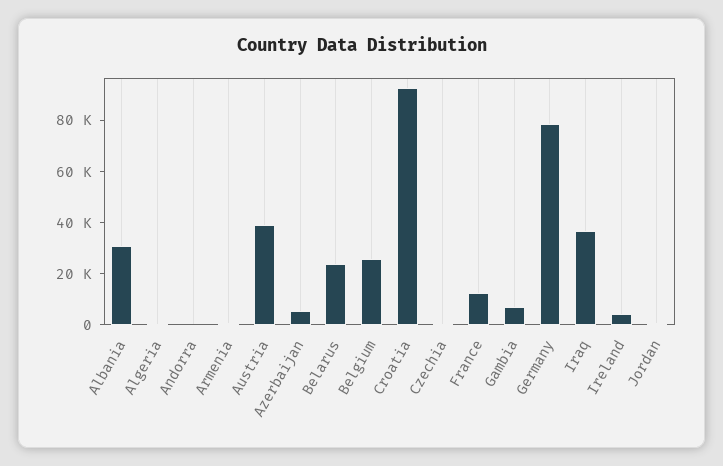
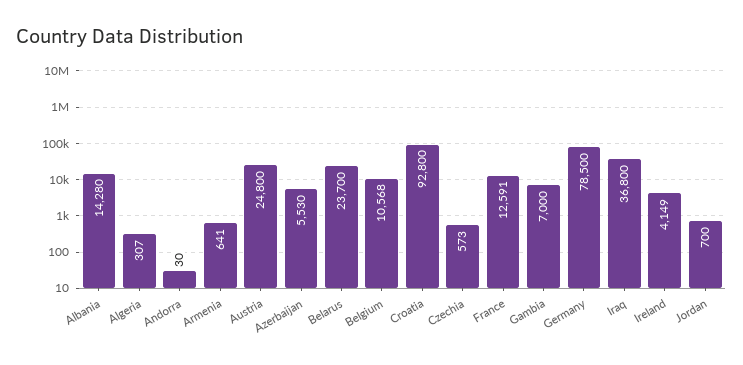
Albania: 30000 -> 14280
Austria: 40000 -> 24800
Belgium: 25000 -> 10568

